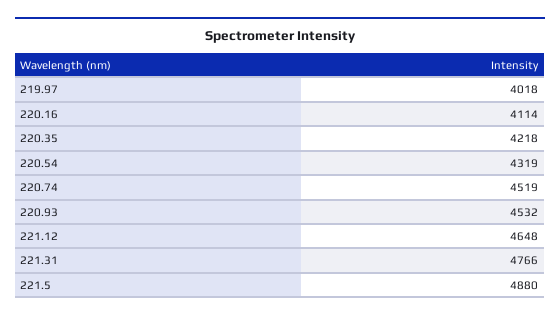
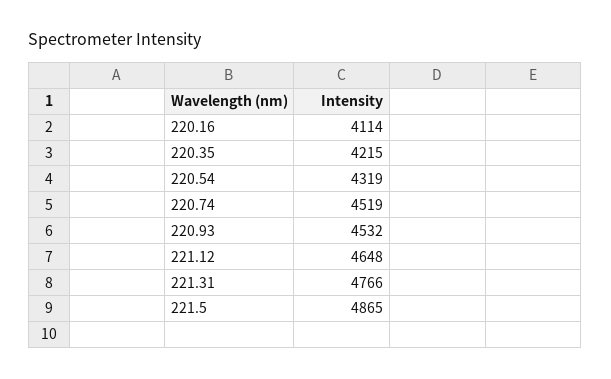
219.97: 4018 -> none
220.35: 4218 -> 4215
221.5: 4880 -> 4865

